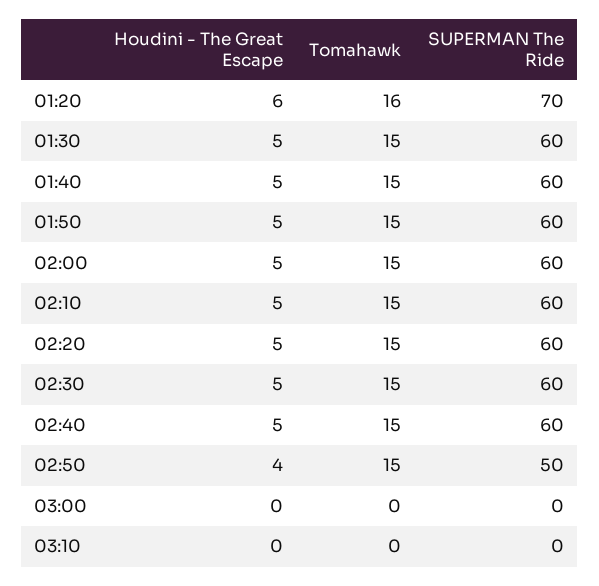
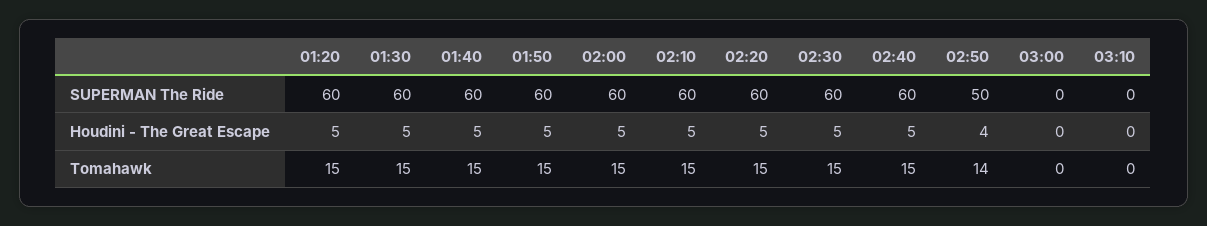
Houdini - The Great Escape, 01:20: 6 -> 5
Tomahawk, 01:20: 16 -> 15
SUPERMAN The Ride, 01:20: 70 -> 60
Tomahawk, 02:50: 15 -> 14

